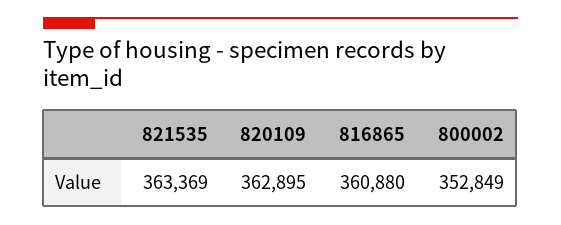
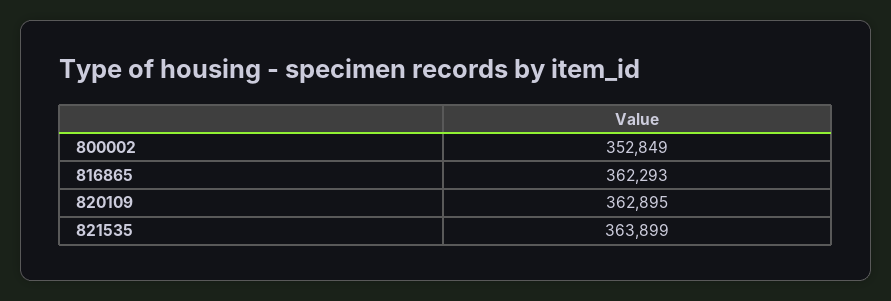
821535: 363369 -> 363899
816865: 360880 -> 362293

